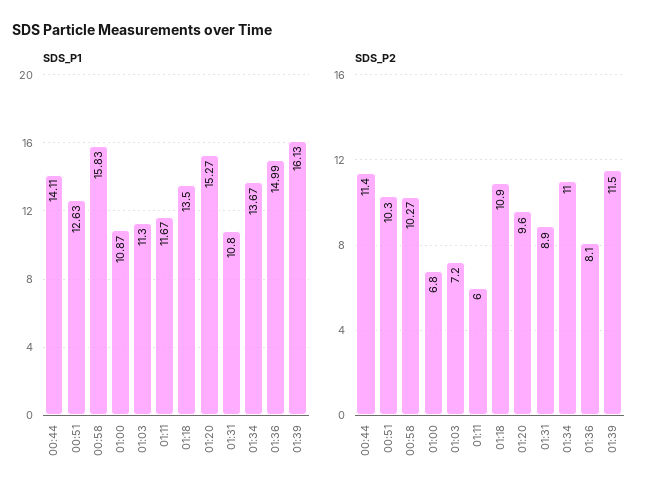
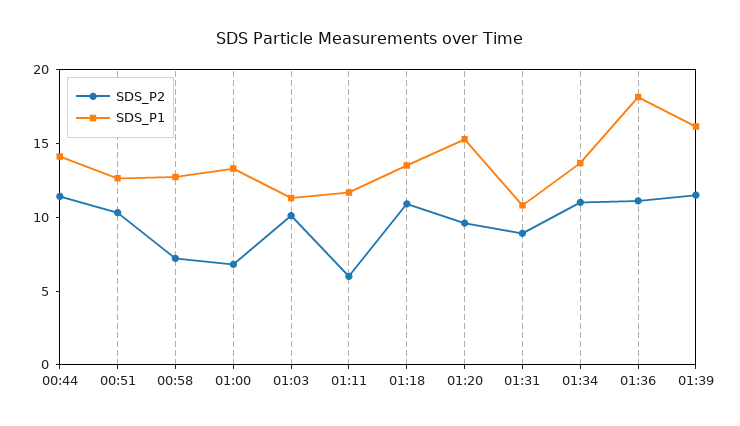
SDS_P1, 00:58: 15.83 -> 13
SDS_P1, 01:00: 10.87 -> 13
SDS_P1, 01:36: 14.99 -> 18
SDS_P2, 00:58: 10.27 -> 7
SDS_P2, 01:03: 7.2 -> 10
SDS_P2, 01:36: 8.1 -> 11

